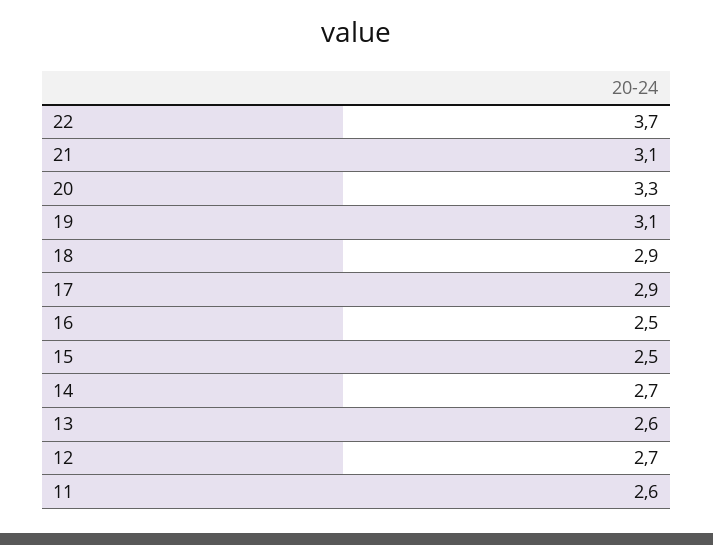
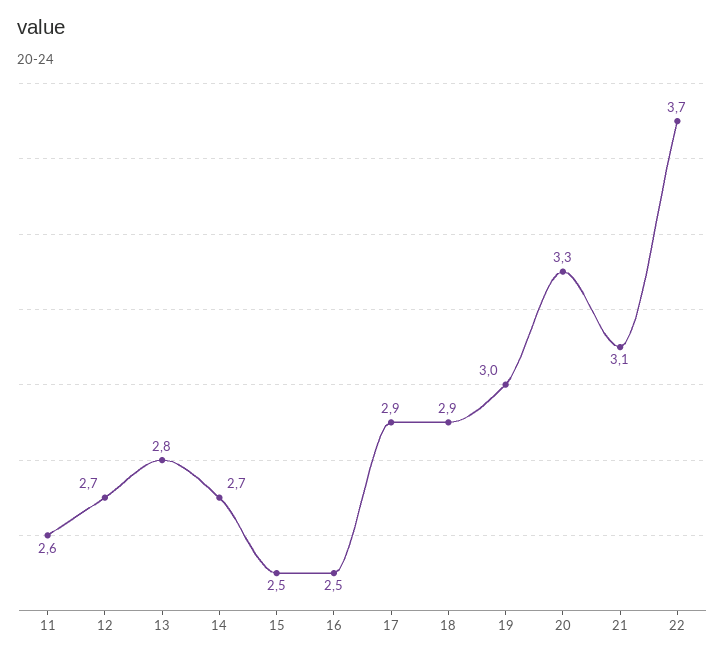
19: 3.1 -> 3
13: 2.6 -> 2.8

